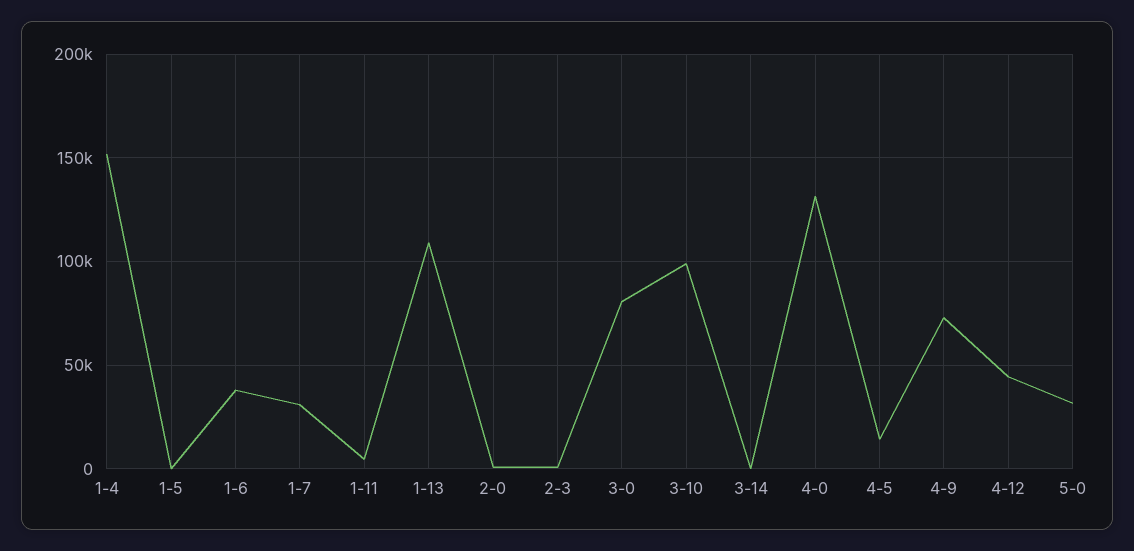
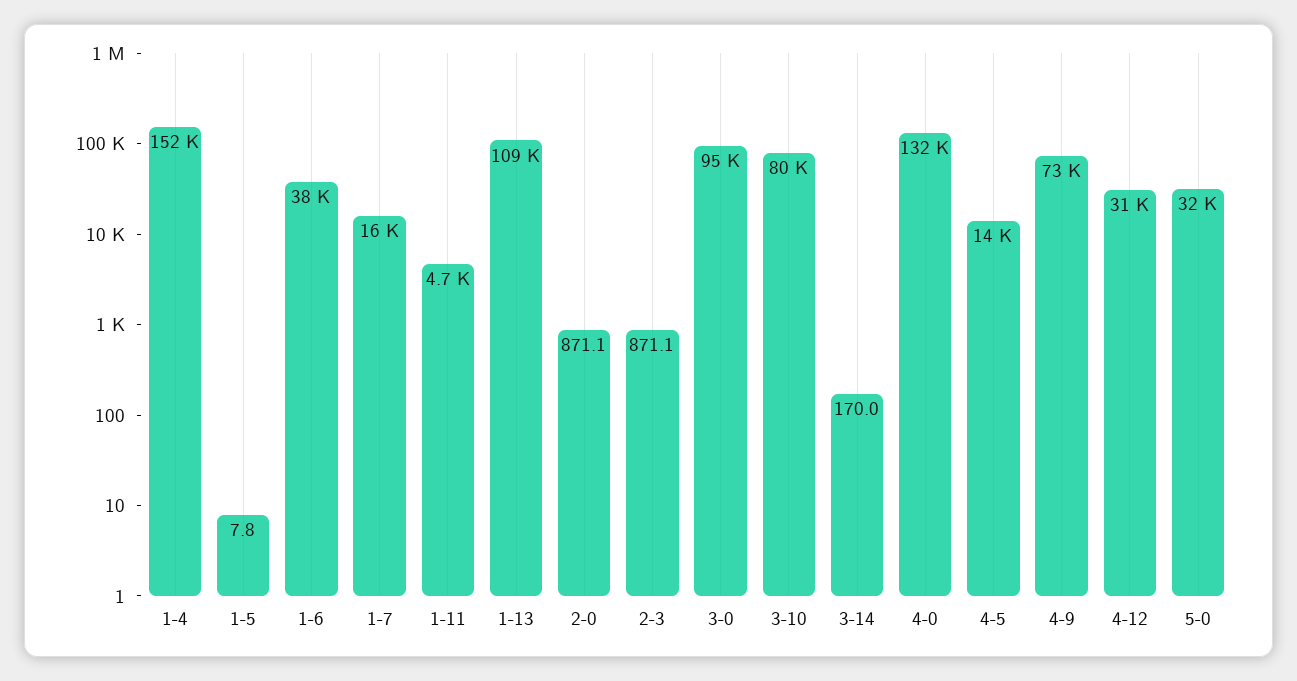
1-7: 30000 -> 16000
3-0: 80000 -> 95000
3-10: 100000 -> 80000
4-12: 45000 -> 31000

